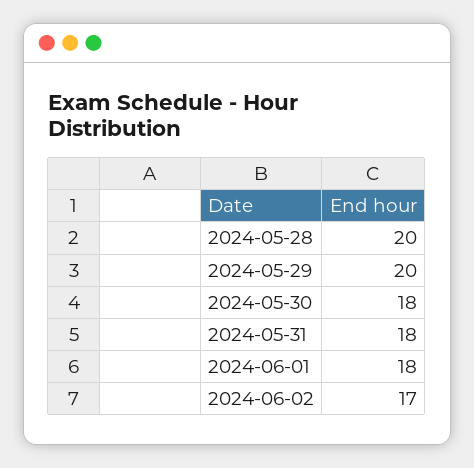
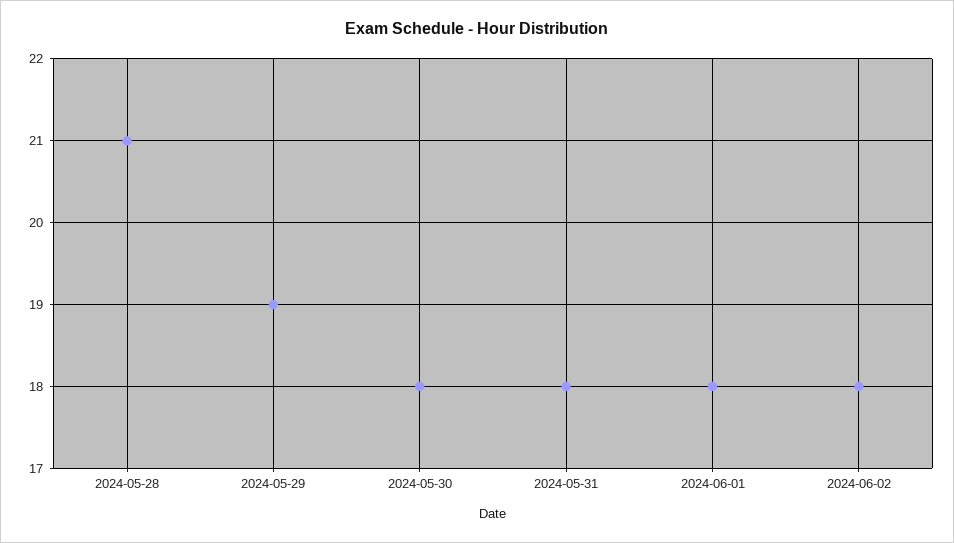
2024-05-28: 20 -> 21
2024-05-29: 20 -> 19
2024-06-02: 17 -> 18

